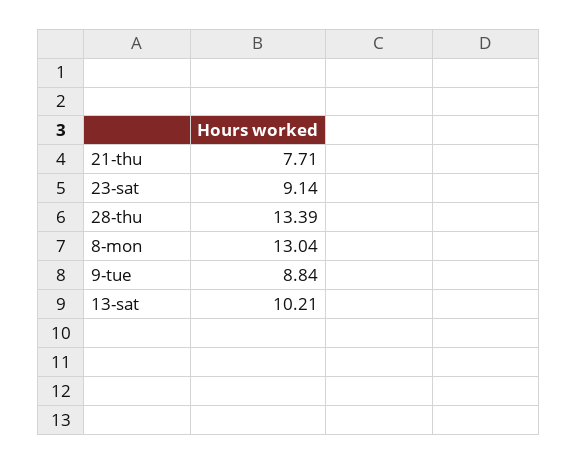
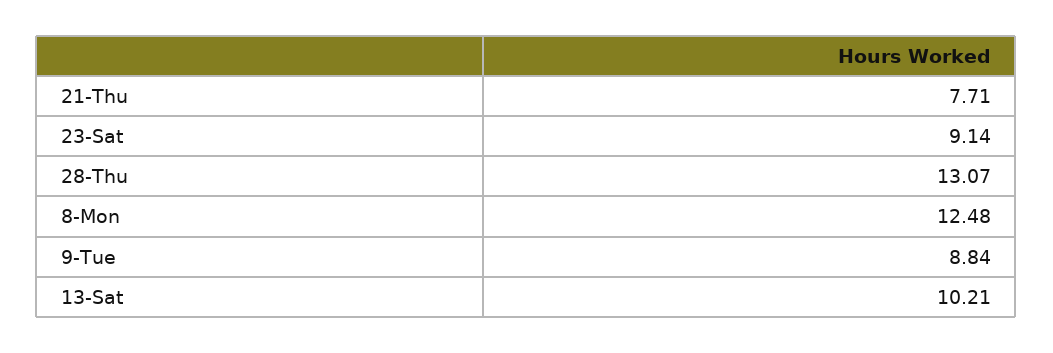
28-thu: 13.39 -> 13.07
8-mon: 13.04 -> 12.48

